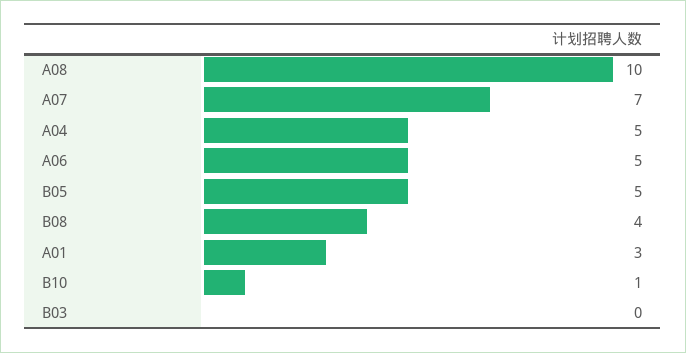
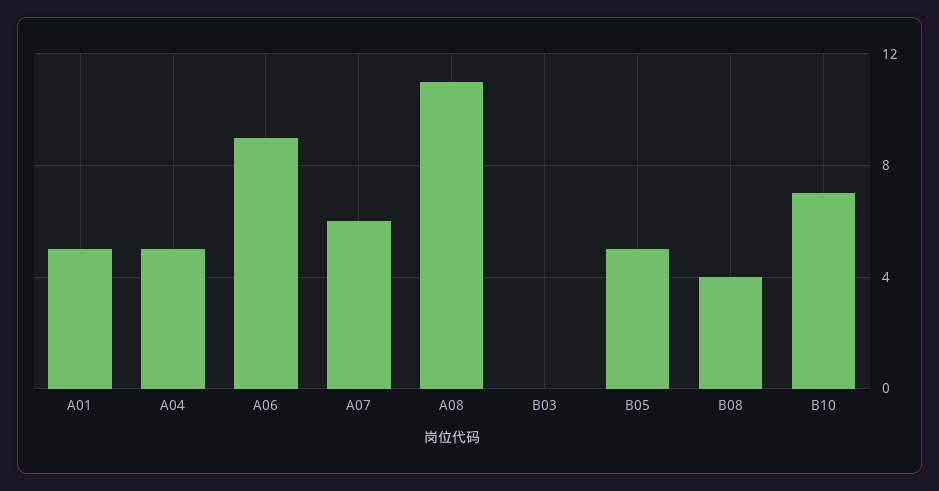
A08: 10 -> 11
A07: 7 -> 6
A06: 5 -> 9
A01: 3 -> 5
B10: 1 -> 7

